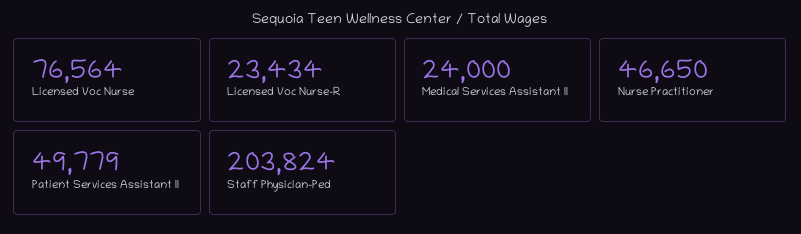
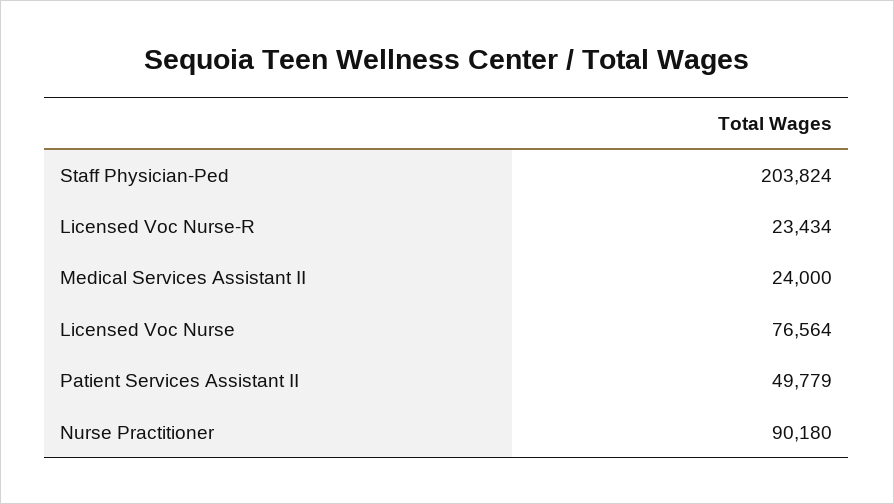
Nurse Practitioner: 46650 -> 90180

